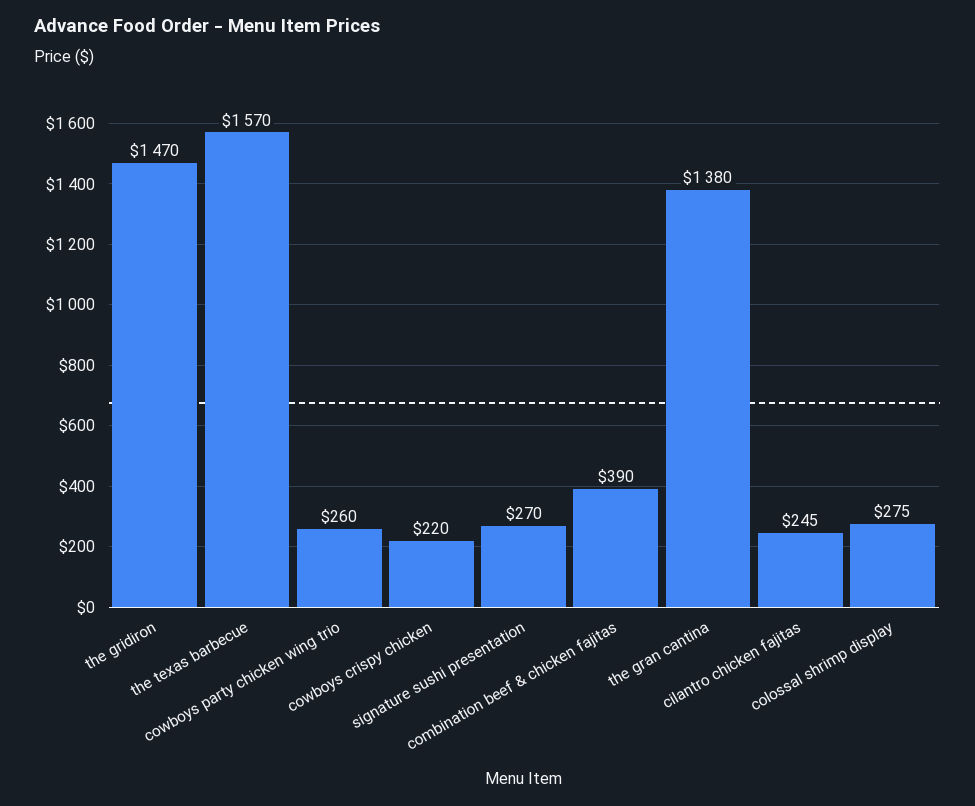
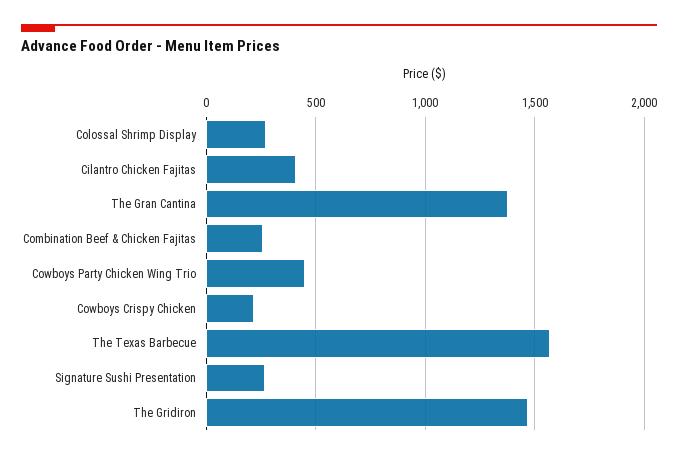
cowboys party chicken wing trio: 260 -> 450
combination beef & chicken fajitas: 390 -> 250
cilantro chicken fajitas: 245 -> 400

